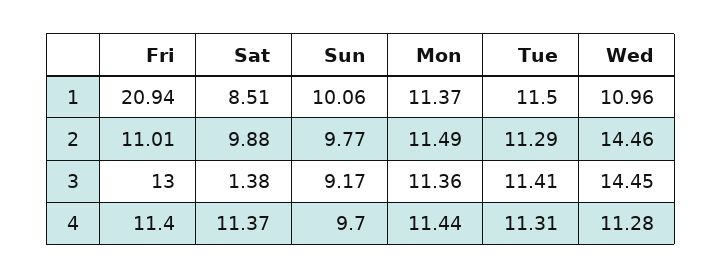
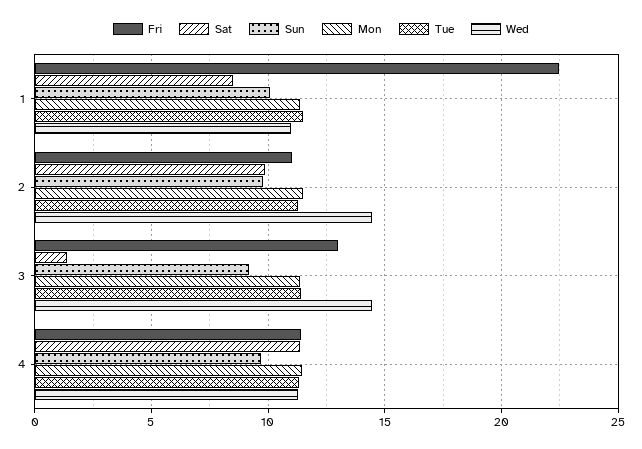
Fri, 1: 20.94 -> 22.5

